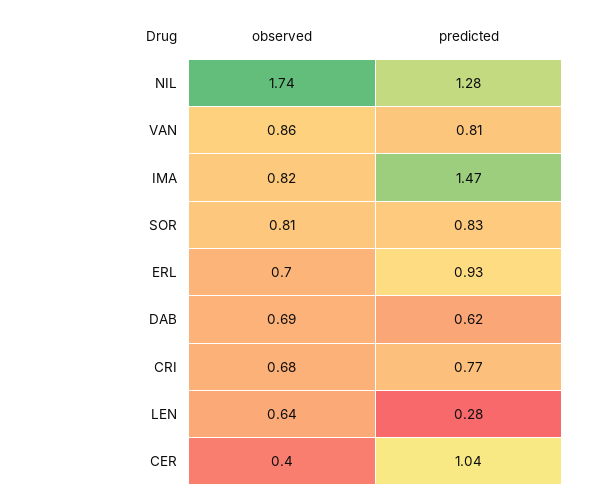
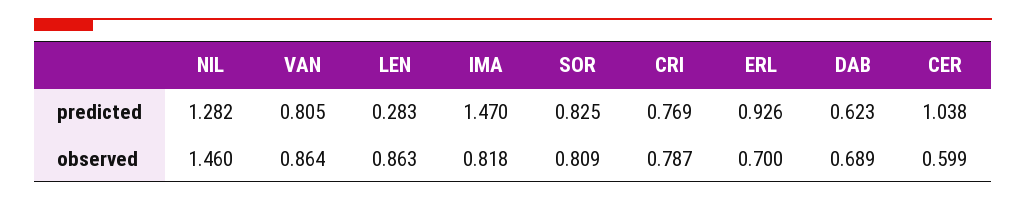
observed, NIL: 1.74 -> 1.46
observed, CRI: 0.68 -> 0.787
observed, LEN: 0.64 -> 0.863
observed, CER: 0.4 -> 0.599

